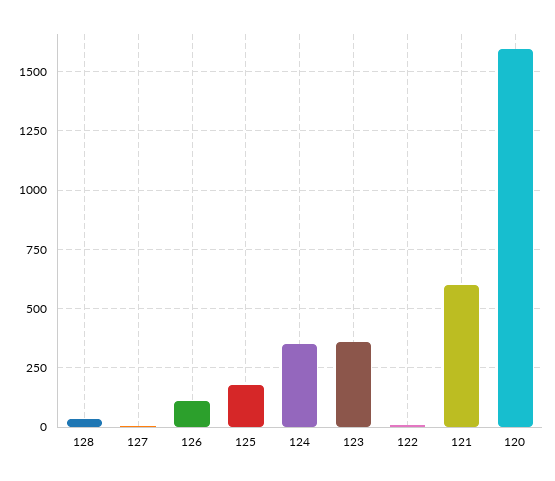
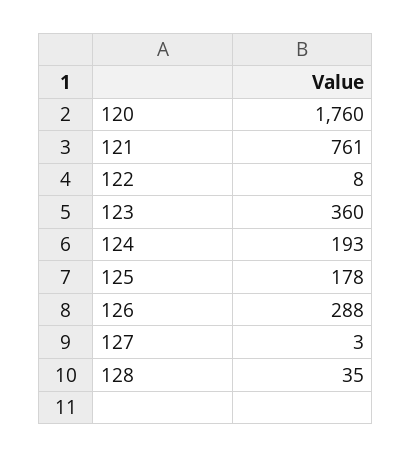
126: 100 -> 288
124: 350 -> 193
121: 600 -> 761
120: 1600 -> 1760

